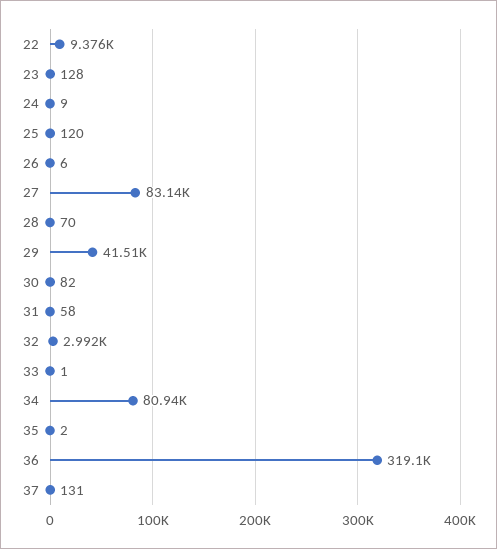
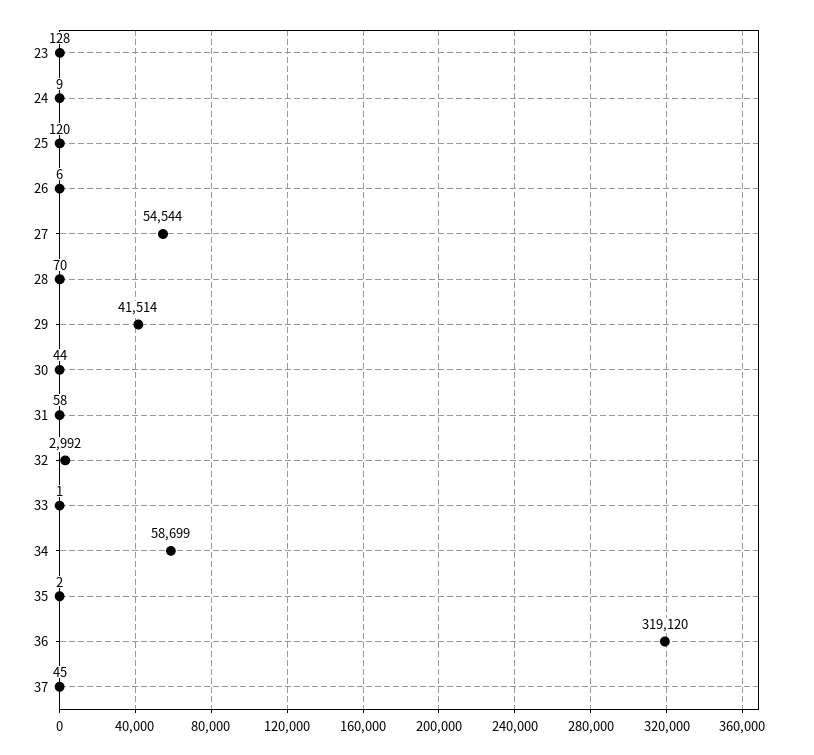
22: 9376 -> none
27: 83140 -> 54544
30: 82 -> 44
34: 80940 -> 58699
37: 131 -> 45

